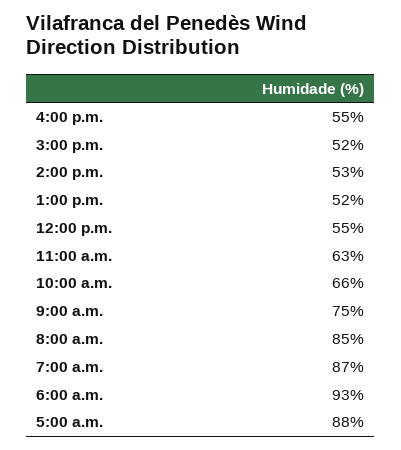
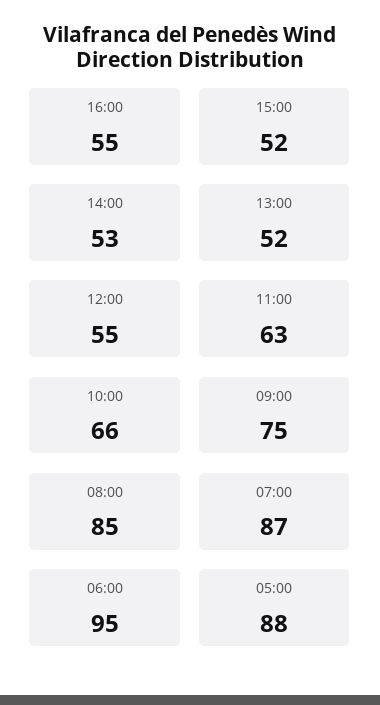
6:00 a.m.: 93 -> 95

